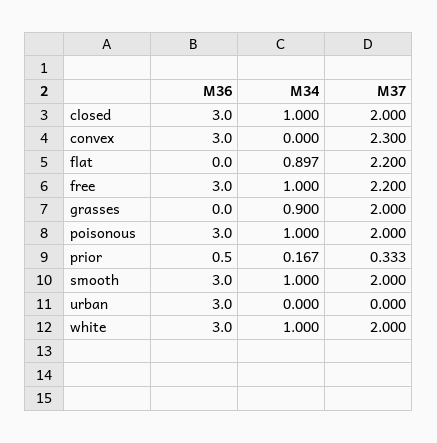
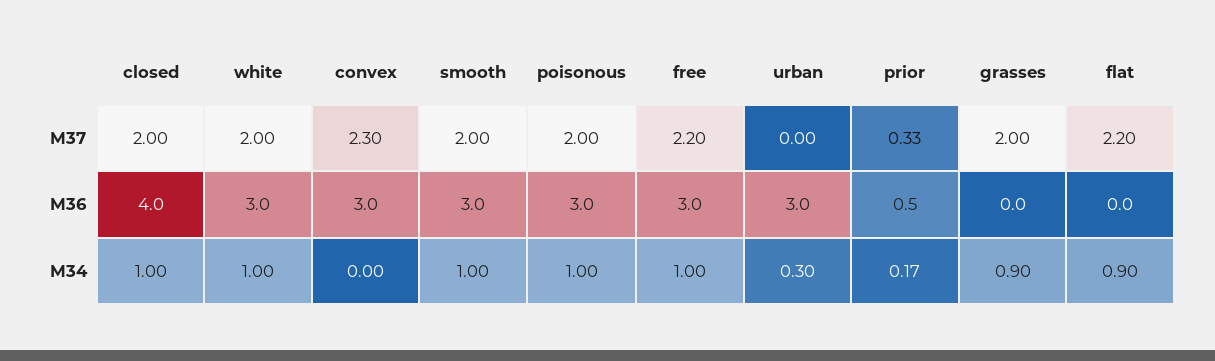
M36, closed: 3 -> 4
M34, urban: 0 -> 0.3

